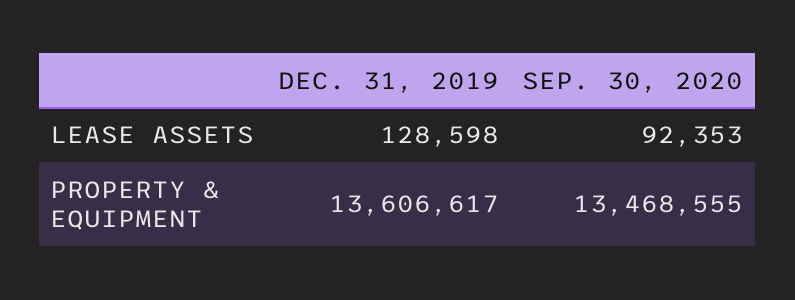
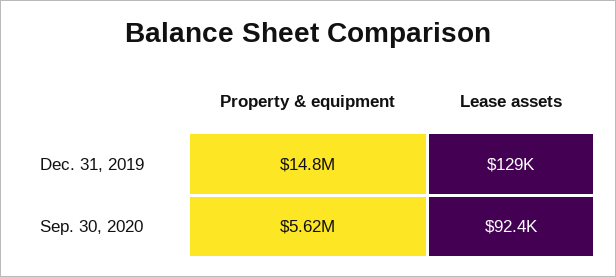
DEC. 31, 2019, PROPERTY & EQUIPMENT: 13606617 -> 14800000
SEP. 30, 2020, PROPERTY & EQUIPMENT: 13468555 -> 5620000

